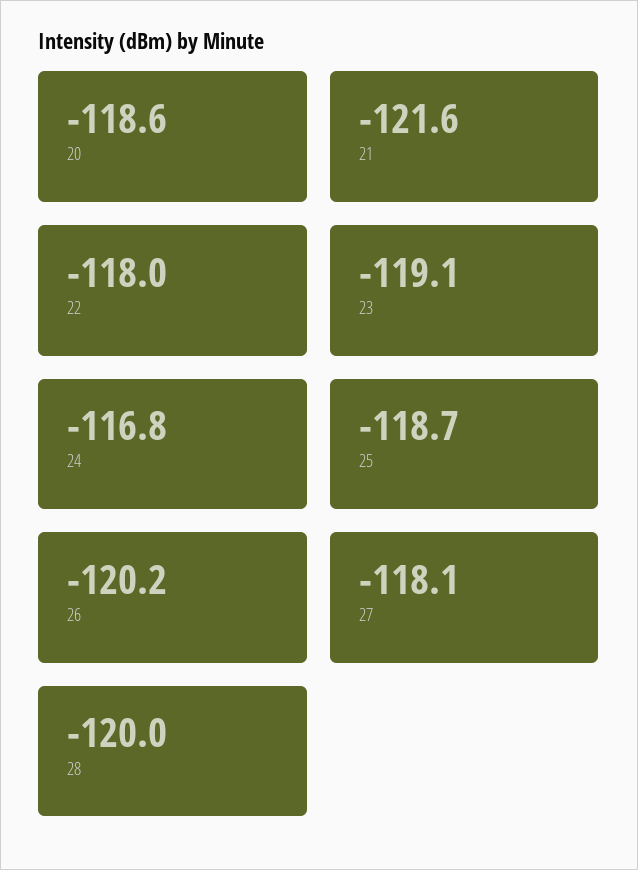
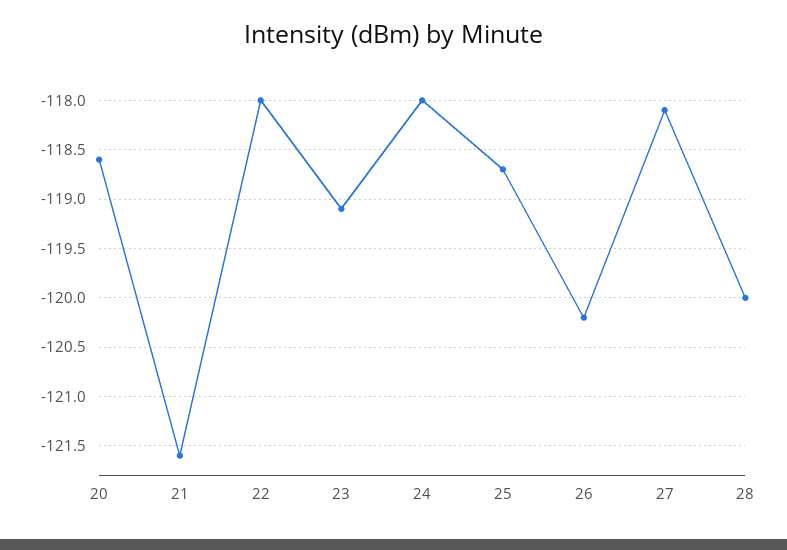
24: -116.8 -> -118

